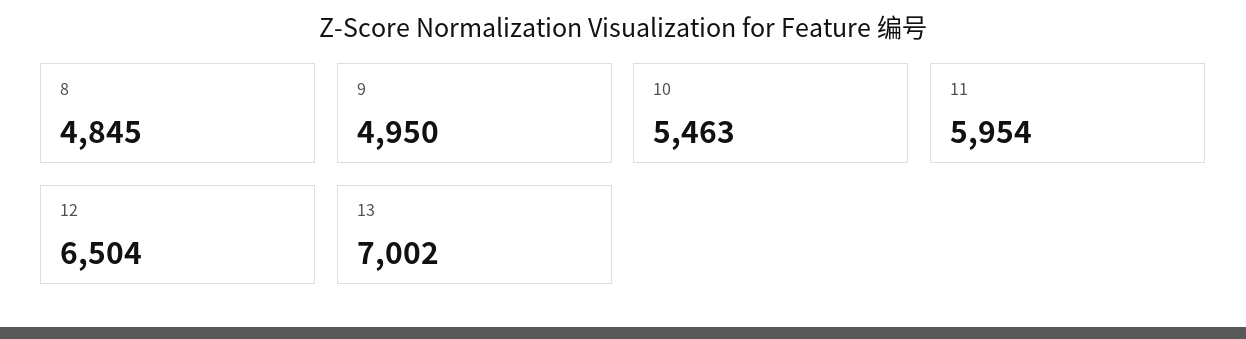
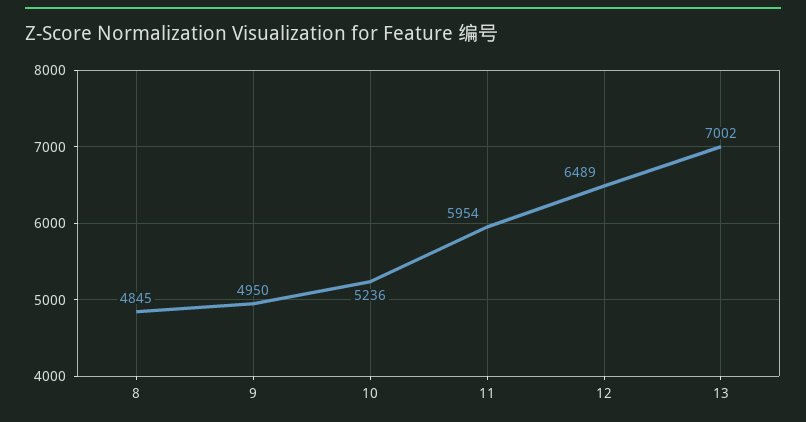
10: 5463 -> 5236
12: 6504 -> 6489

